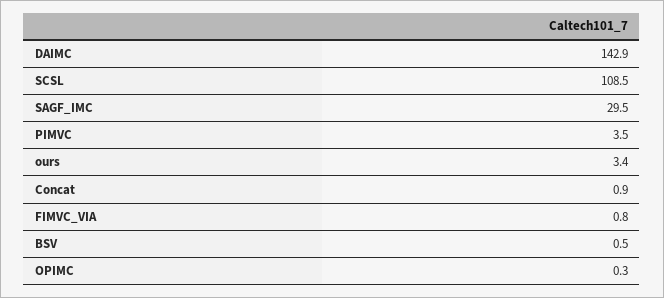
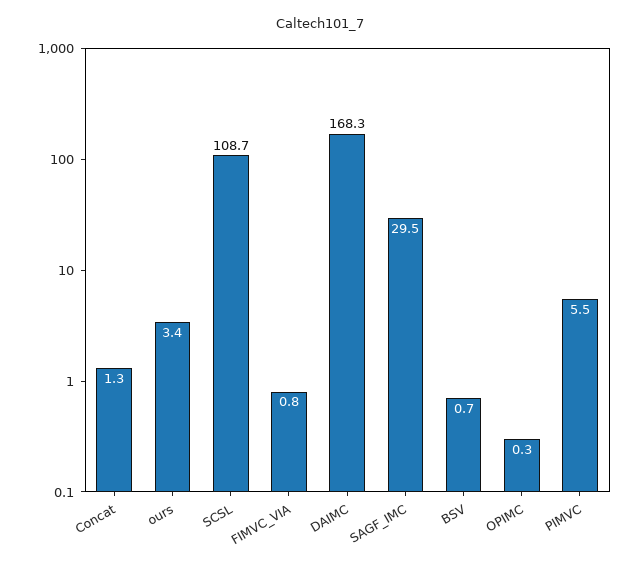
DAIMC: 142.9 -> 168.3
SCSL: 108.5 -> 108.7
PIMVC: 3.5 -> 5.5
Concat: 0.9 -> 1.3
BSV: 0.5 -> 0.7

